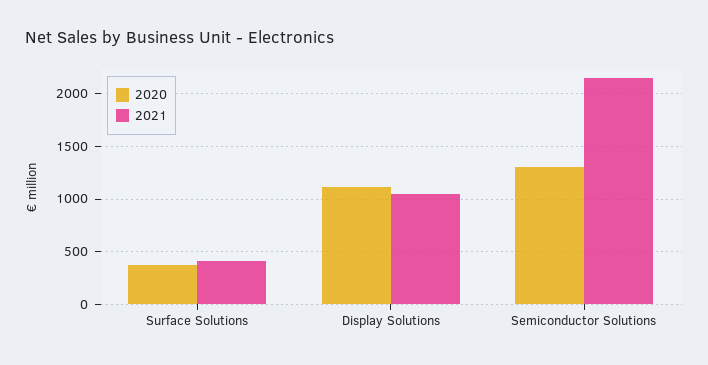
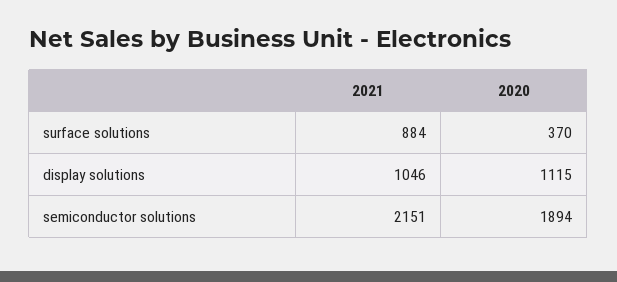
2021, Surface Solutions: 400 -> 884
2020, Semiconductor Solutions: 1300 -> 1894

